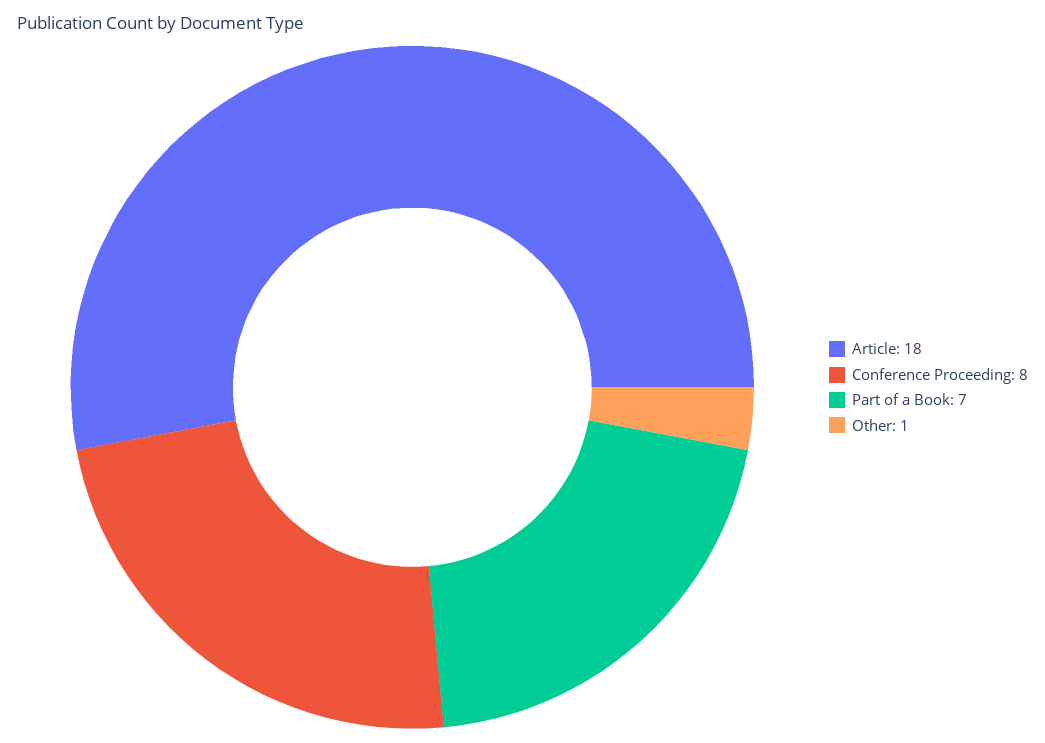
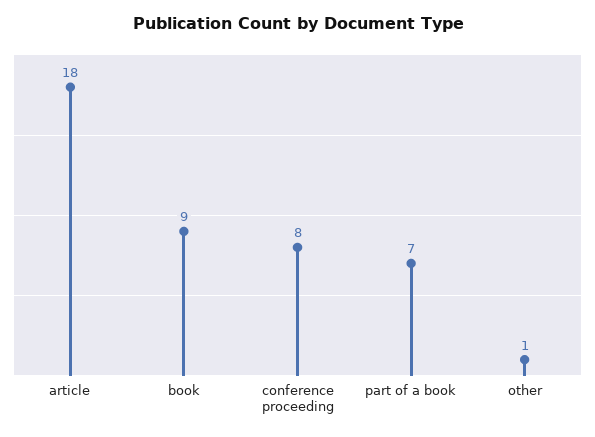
book: none -> 9

